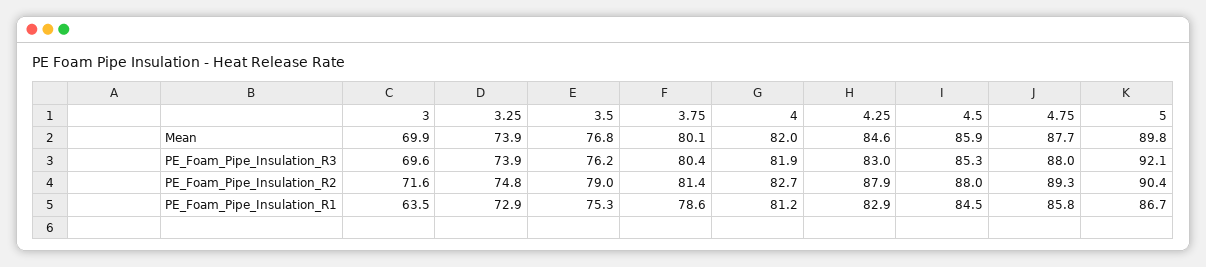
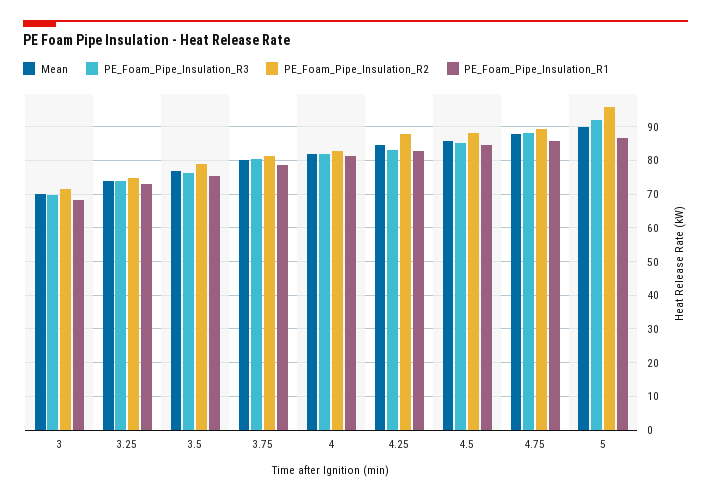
PE_Foam_Pipe_Insulation_R2, 5: 90.4 -> 96
PE_Foam_Pipe_Insulation_R1, 3: 63.5 -> 68

